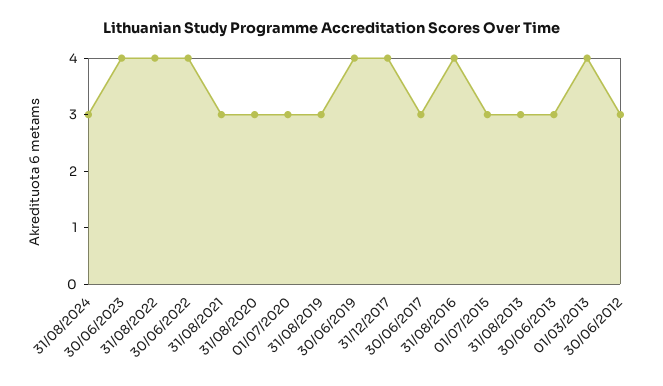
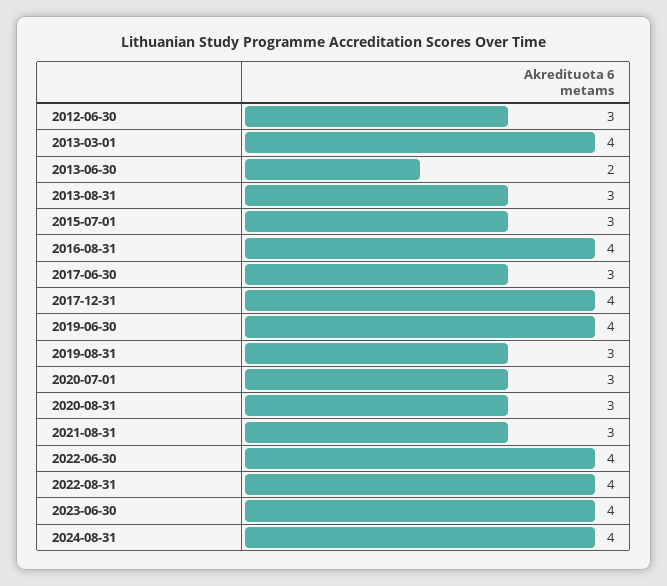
31/08/2024: 3 -> 4
30/06/2013: 3 -> 2

